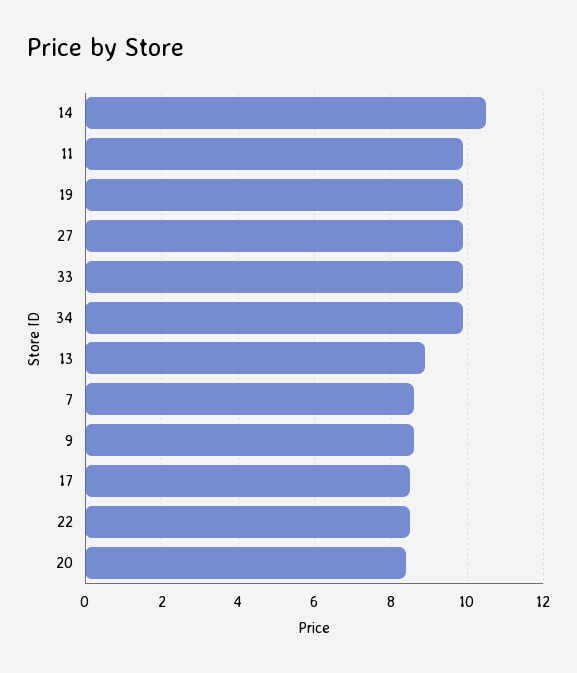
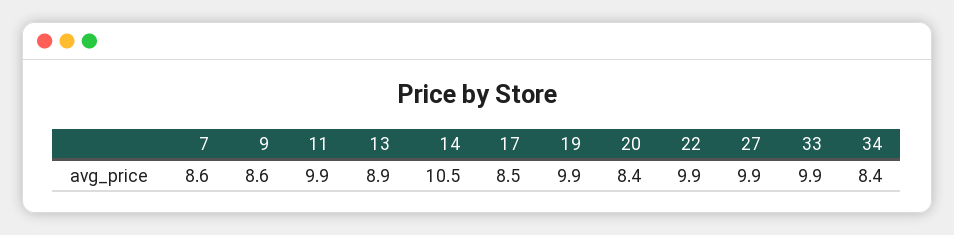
34: 10 -> 8.4
22: 8.5 -> 9.9

